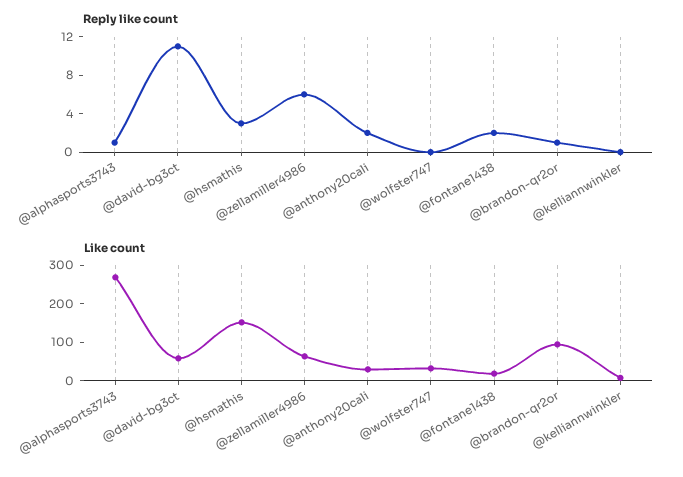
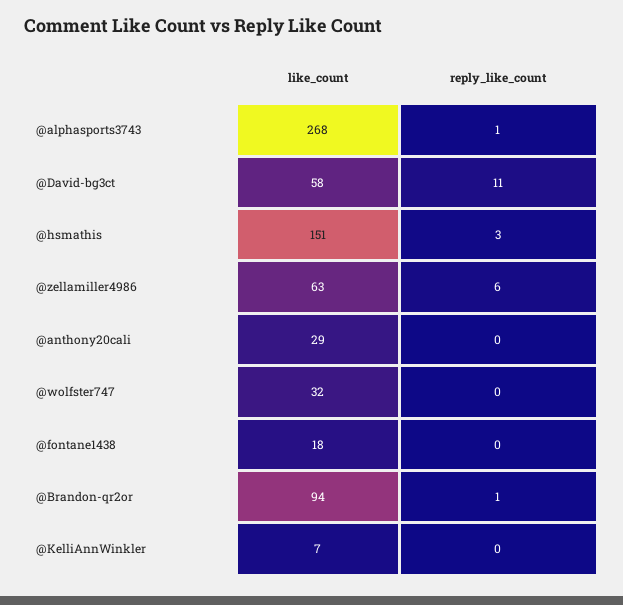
Reply like count, @anthony20cali: 2 -> 0
Reply like count, @fontane1438: 2 -> 0

